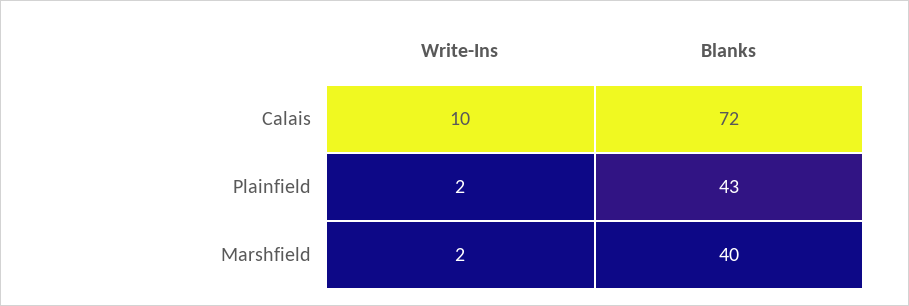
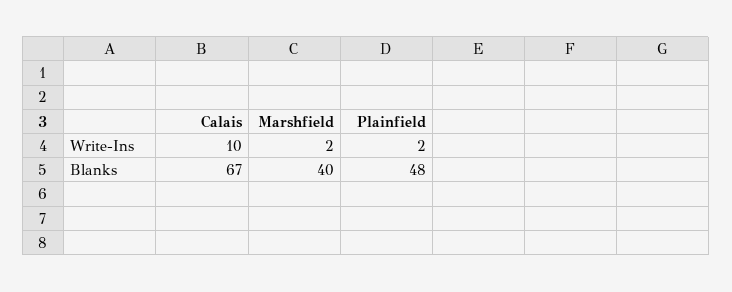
Blanks, Calais: 72 -> 67
Blanks, Plainfield: 43 -> 48

